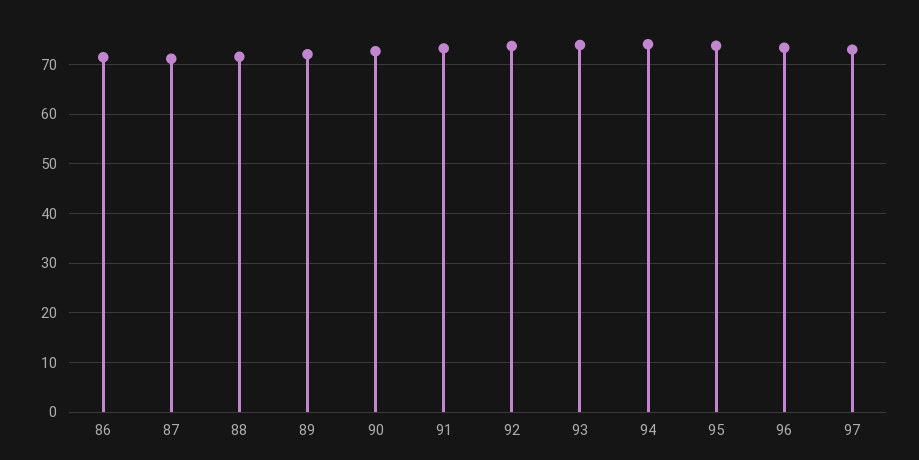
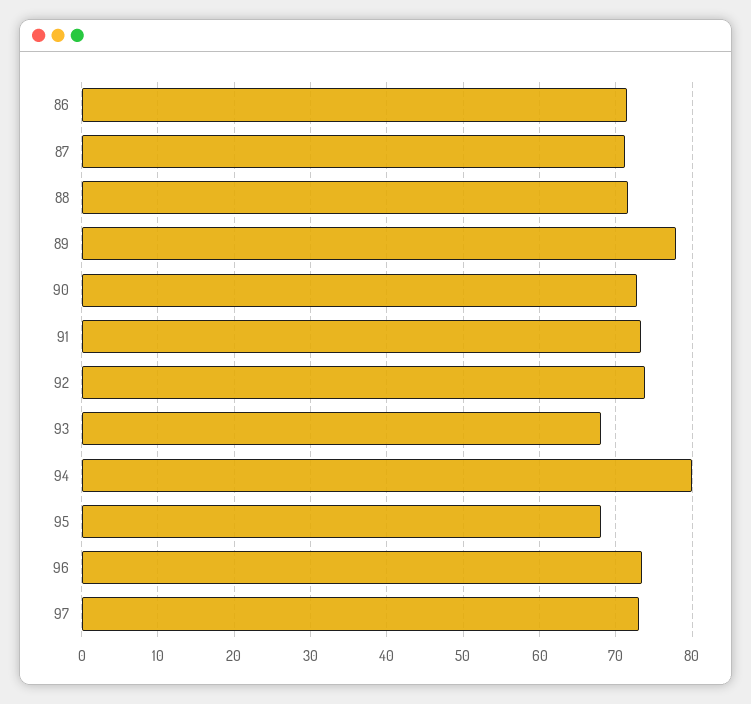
89: 72 -> 78
93: 74 -> 68
94: 74 -> 80
95: 74 -> 68

